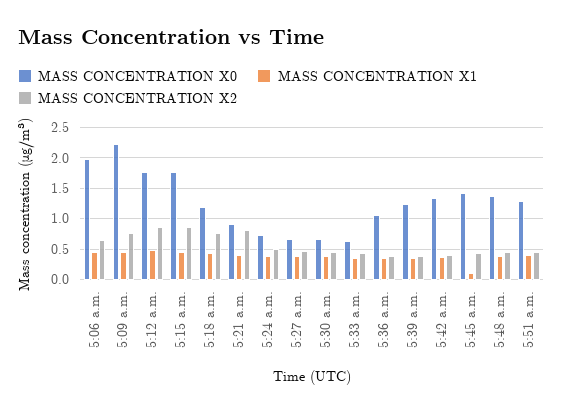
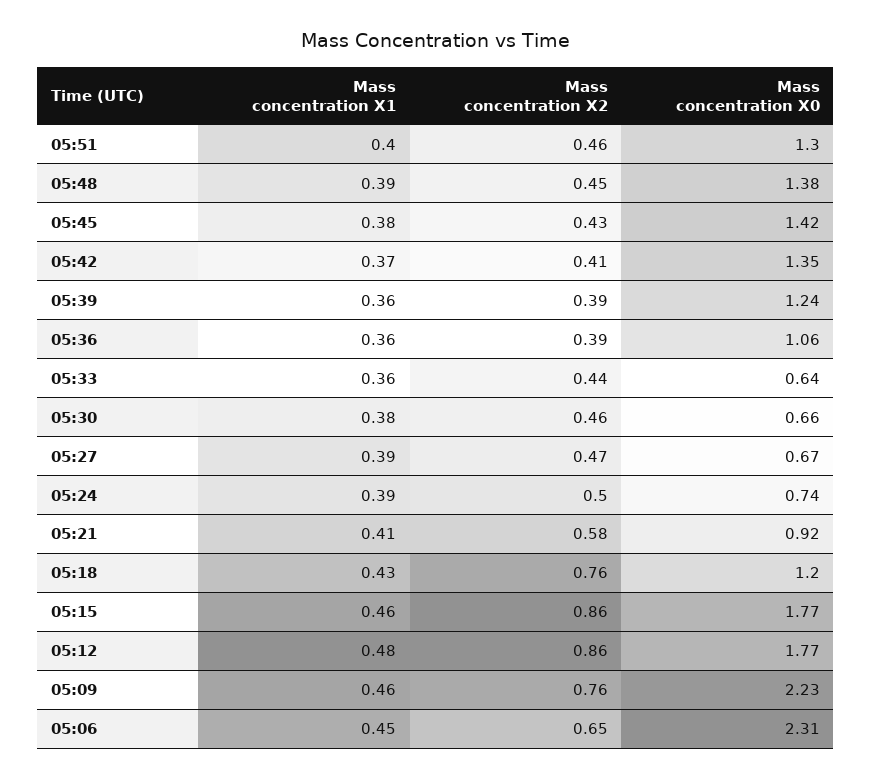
MASS CONCENTRATION X0, 5:06 a.m.: 2 -> 2.31
MASS CONCENTRATION X2, 5:21 a.m.: 0.8 -> 0.58
MASS CONCENTRATION X1, 5:45 a.m.: 0.1 -> 0.38

